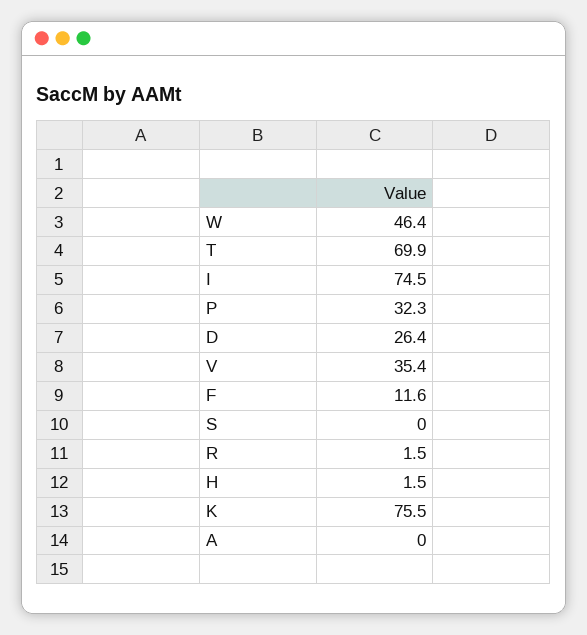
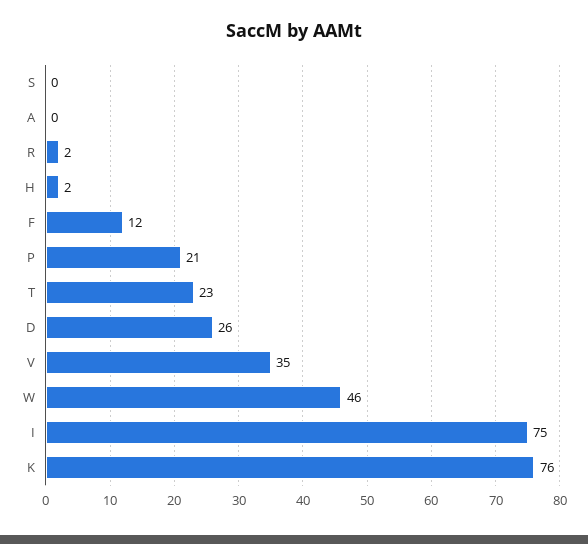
T: 69.9 -> 23
P: 32.3 -> 21

